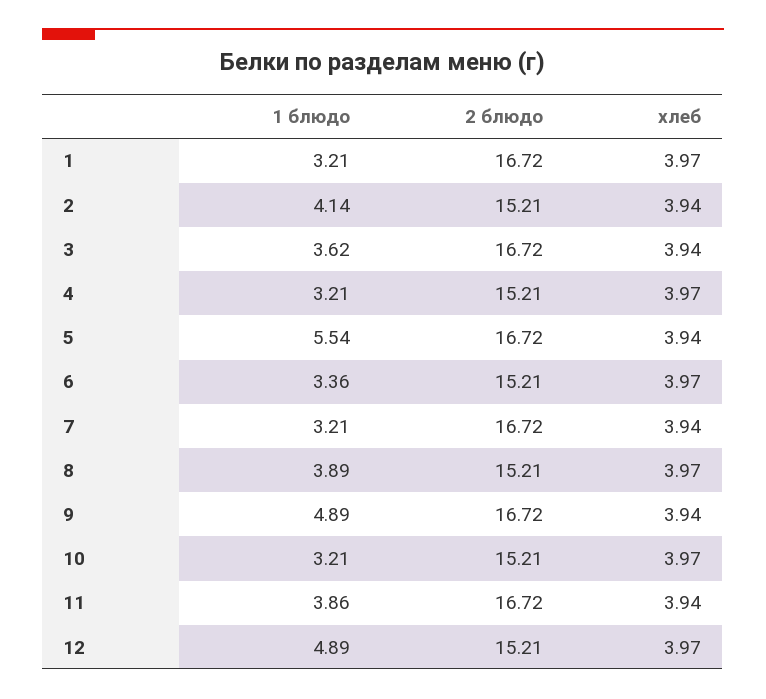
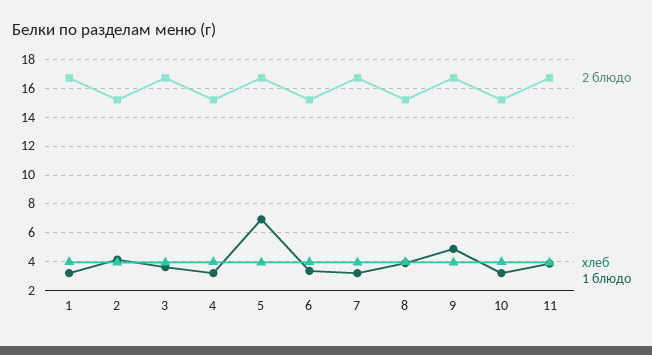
1 блюдо, 5: 5.54 -> 7
1 блюдо, 12: 4.89 -> none
2 блюдо, 12: 15.21 -> none
хлеб, 12: 3.97 -> none

